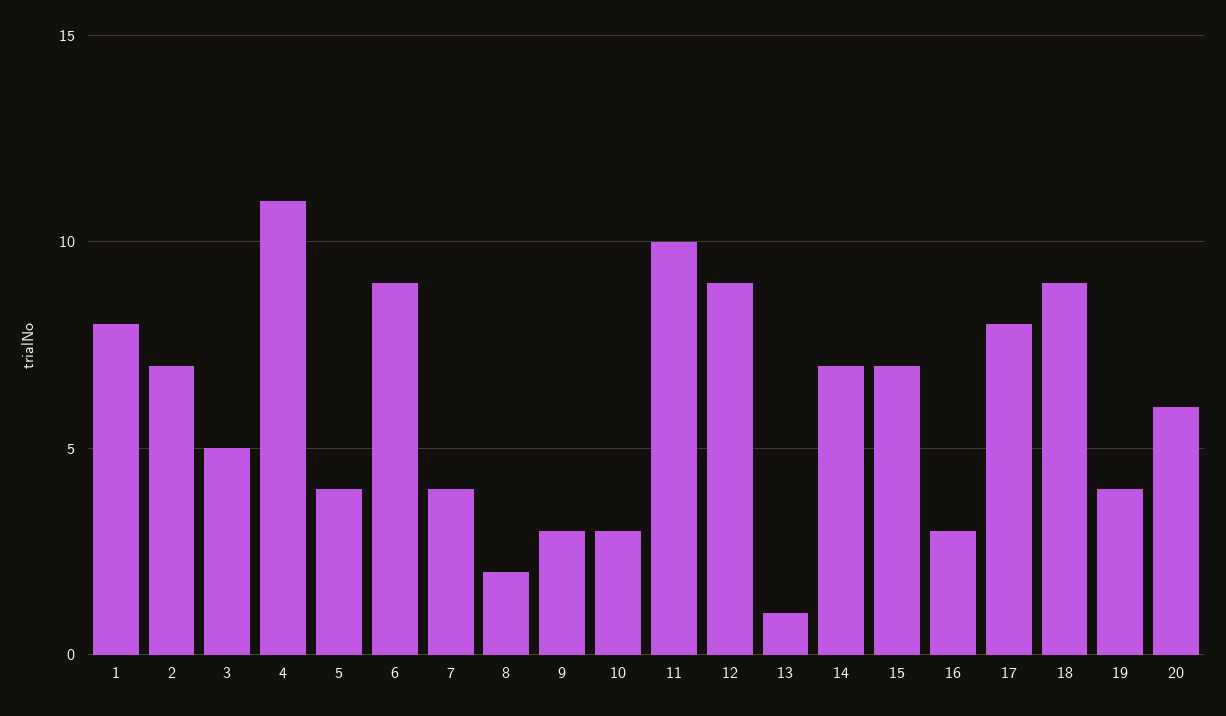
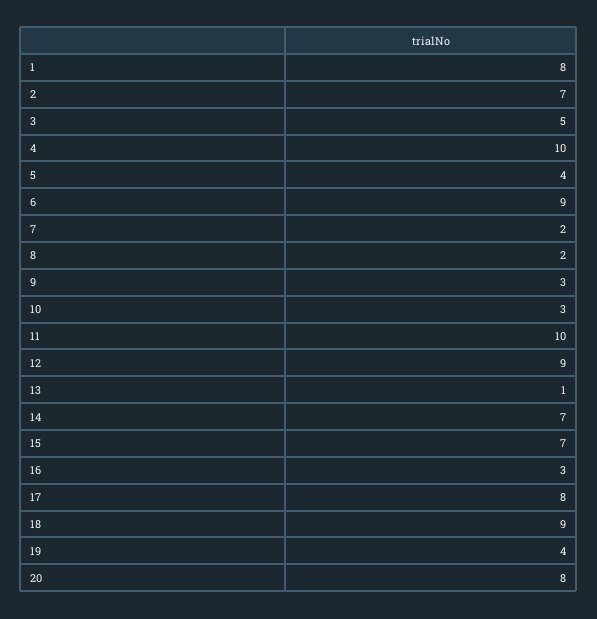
4: 11 -> 10
7: 4 -> 2
20: 6 -> 8

